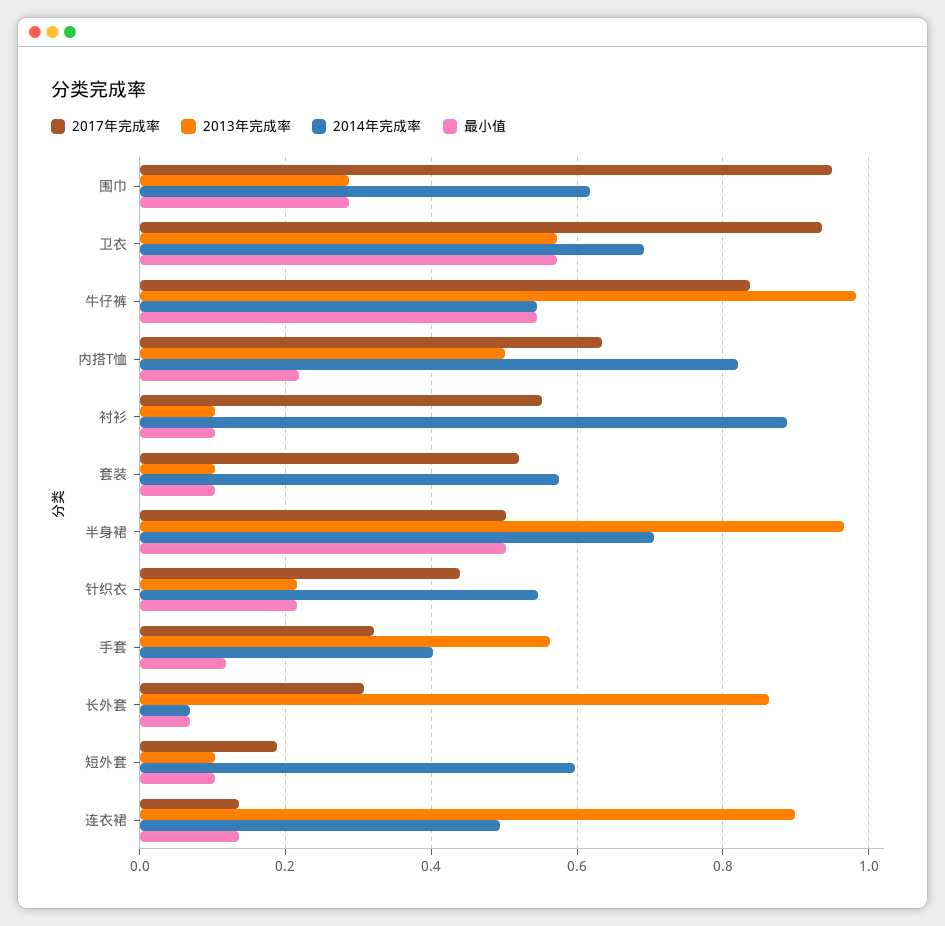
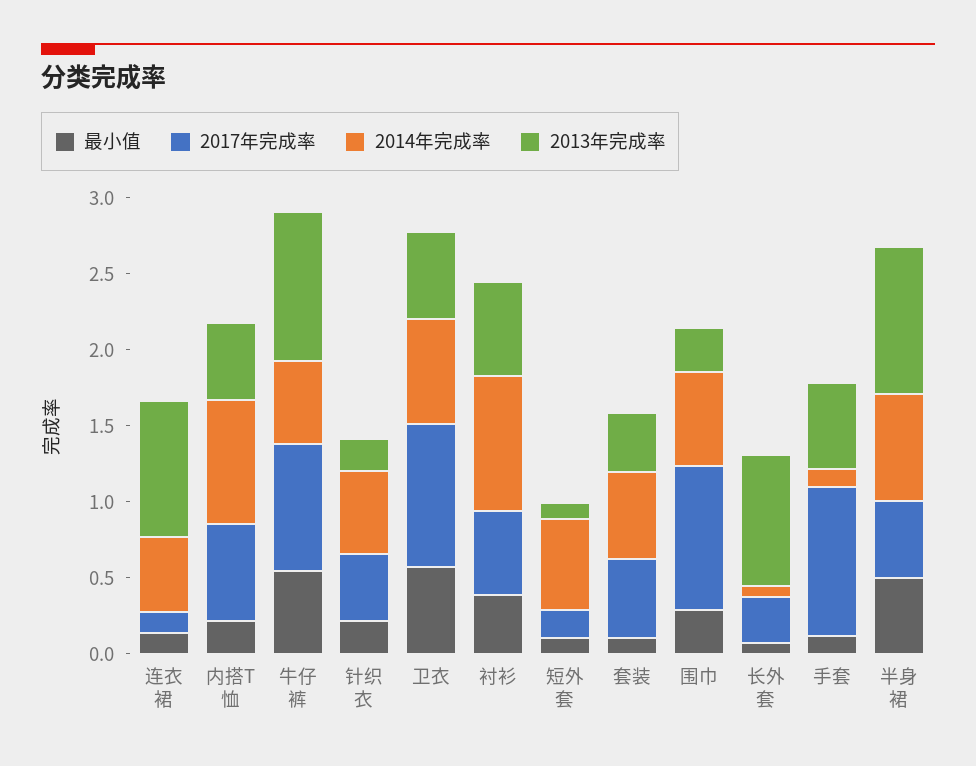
2013年完成率, 衬衫: 0.1 -> 0.6
最小值, 衬衫: 0.1 -> 0.4
2013年完成率, 套装: 0.1 -> 0.4
2017年完成率, 手套: 0.32 -> 1
2014年完成率, 手套: 0.4 -> 0.1

